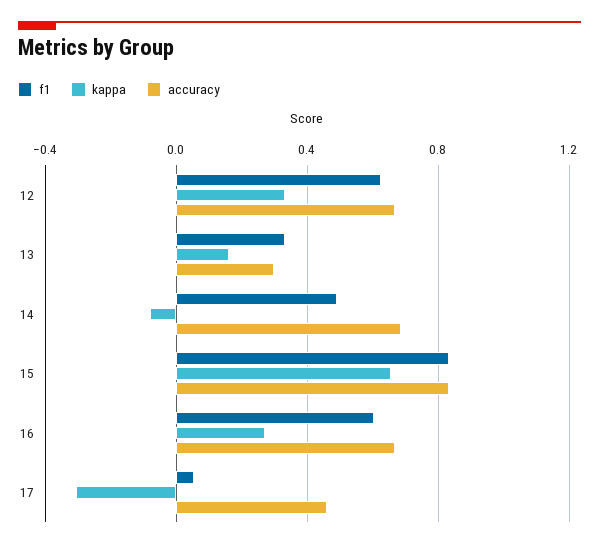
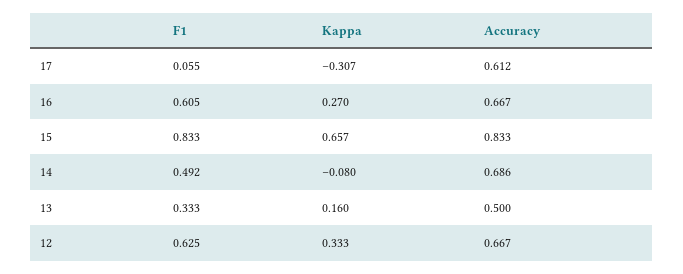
accuracy, 13: 0.3 -> 0.5
accuracy, 17: 0.45 -> 0.612

